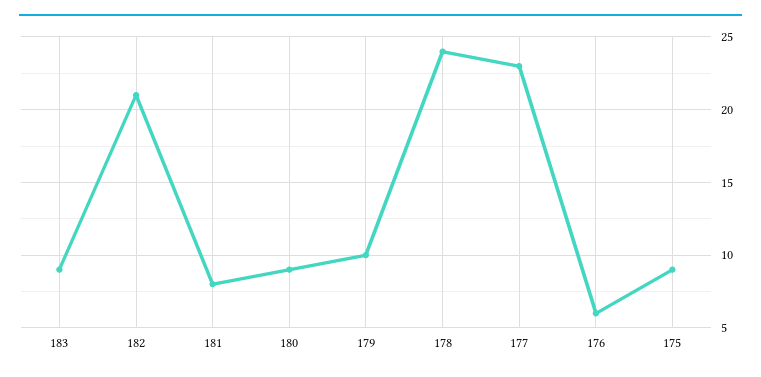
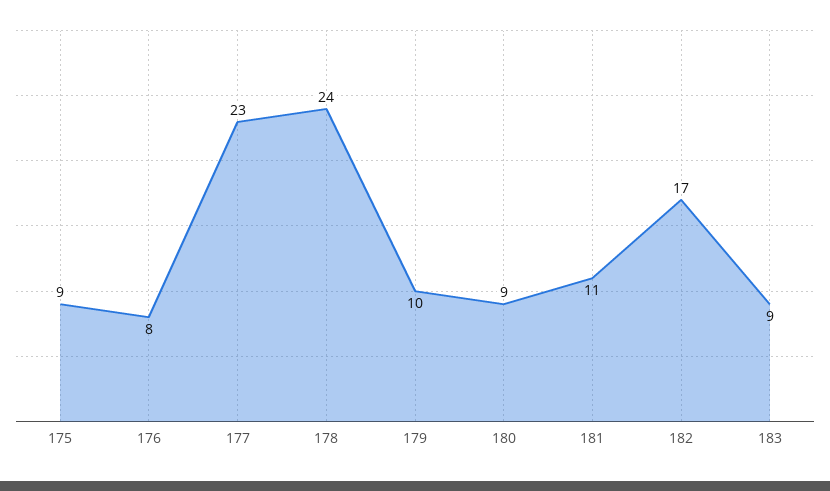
182: 21 -> 17
181: 8 -> 11
176: 6 -> 8

